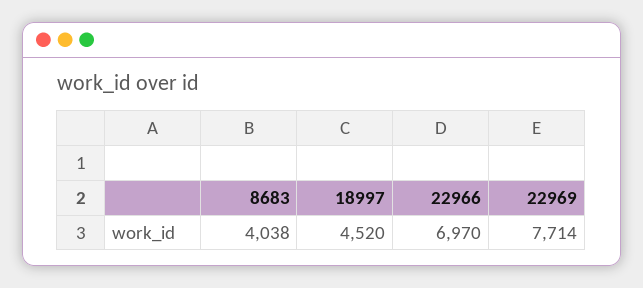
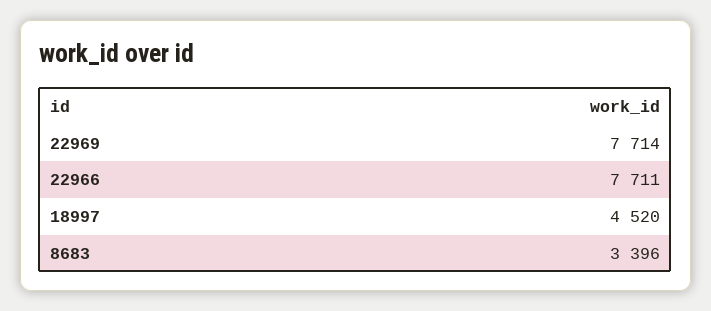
8683: 4038 -> 3396
22966: 6970 -> 7711

